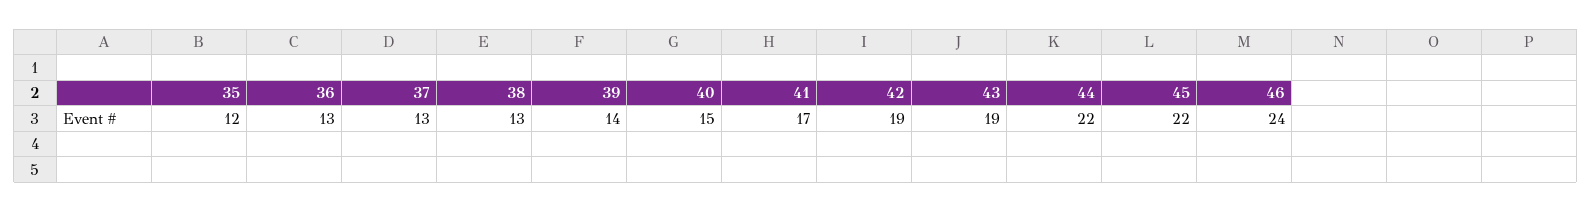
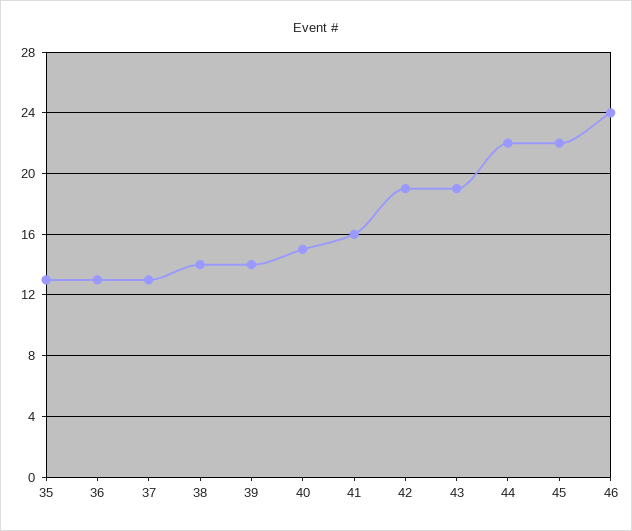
35: 12 -> 13
38: 13 -> 14
41: 17 -> 16

